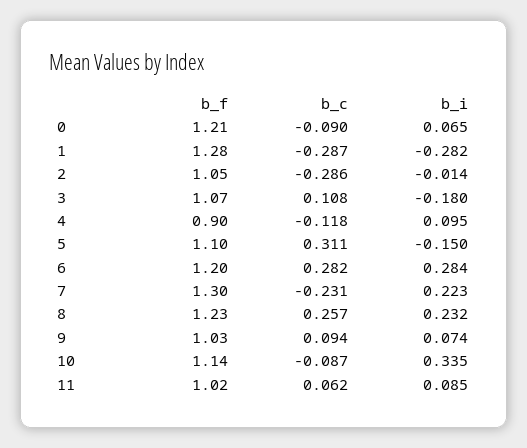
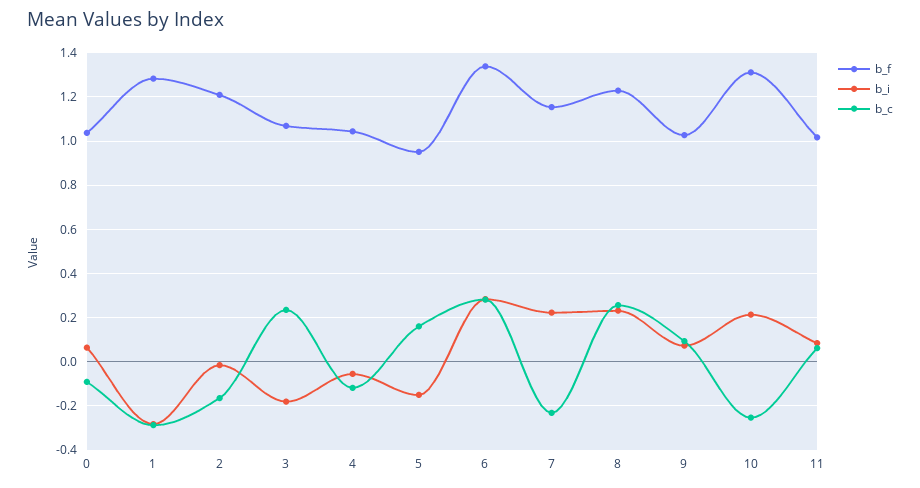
b_f, 0: 1.21 -> 1.05
b_f, 2: 1.05 -> 1.2
b_c, 2: -0.286 -> -0.15
b_c, 3: 0.108 -> 0.25
b_f, 4: 0.9 -> 1.05
b_i, 4: 0.095 -> -0.05
b_f, 5: 1.1 -> 0.95
b_c, 5: 0.311 -> 0.15
b_f, 6: 1.2 -> 1.35
b_f, 7: 1.3 -> 1.15
b_f, 10: 1.14 -> 1.3
b_c, 10: -0.087 -> -0.25
b_i, 10: 0.335 -> 0.2

